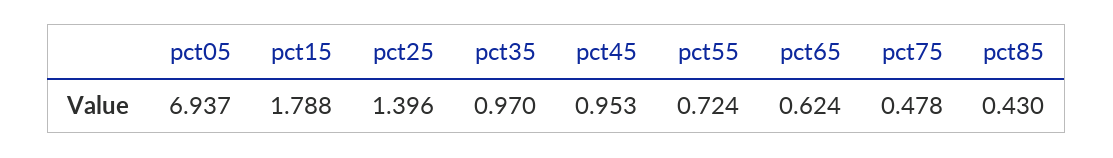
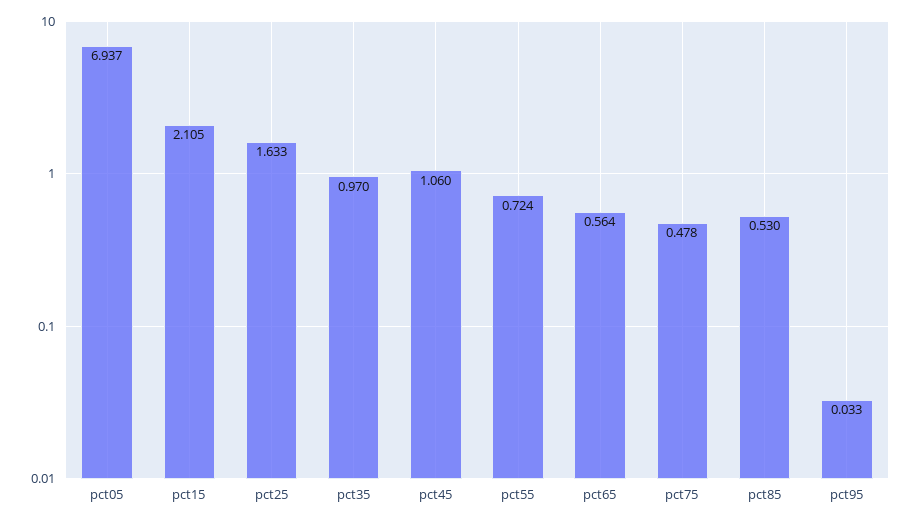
pct15: 1.788 -> 2.105
pct25: 1.396 -> 1.633
pct45: 0.953 -> 1.06
pct65: 0.624 -> 0.564
pct85: 0.43 -> 0.53
pct95: none -> 0.033

